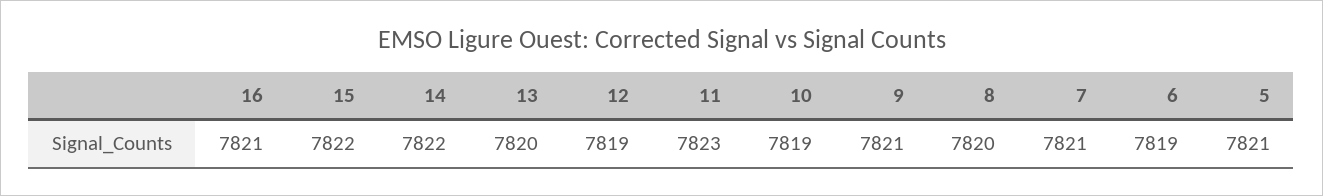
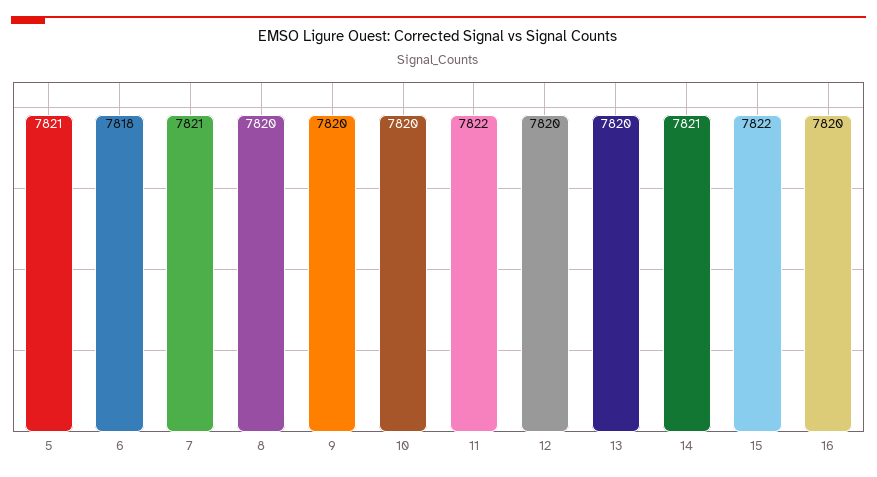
16: 7821 -> 7820
14: 7822 -> 7821
12: 7819 -> 7820
11: 7823 -> 7822
10: 7819 -> 7820
9: 7821 -> 7820
6: 7819 -> 7818

